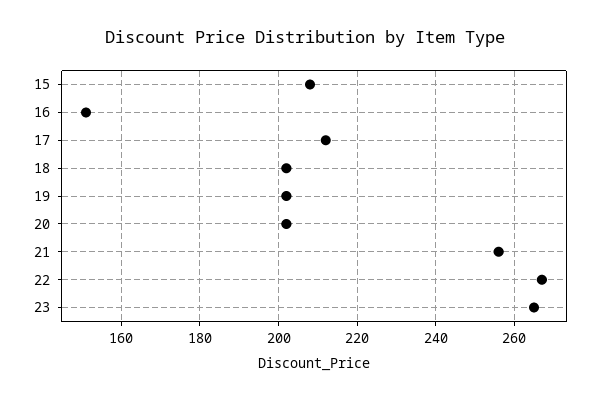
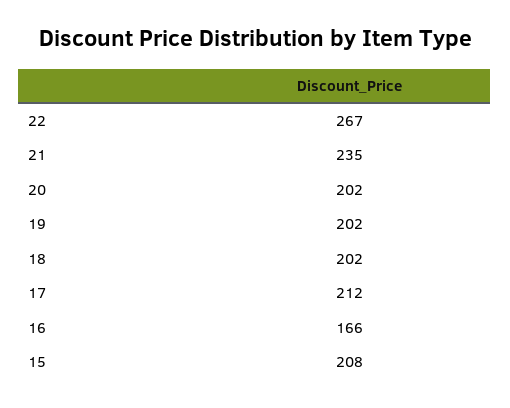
16: 150 -> 166
21: 255 -> 235
23: 265 -> none

